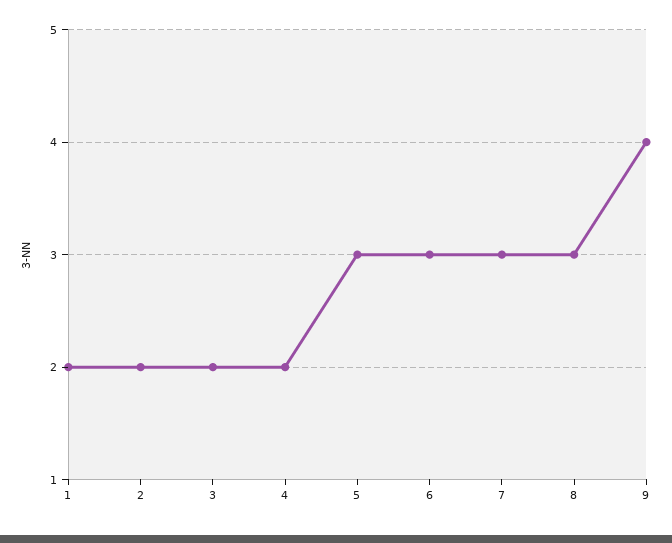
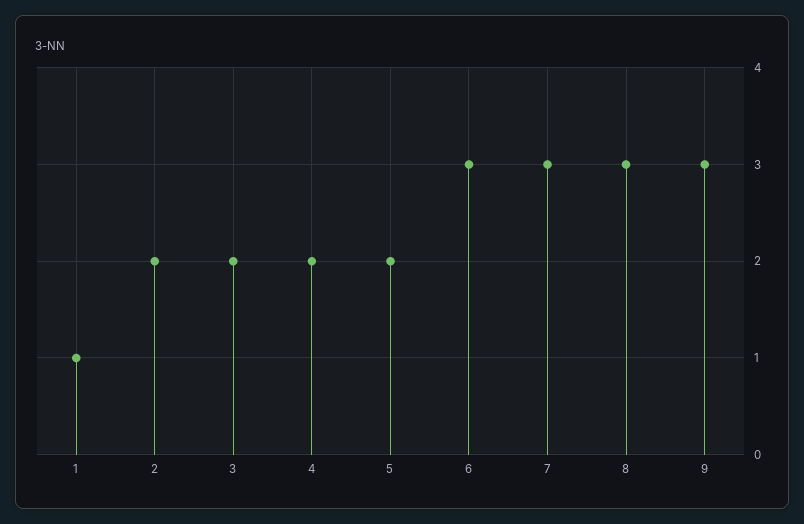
1: 2 -> 1
5: 3 -> 2
9: 4 -> 3

